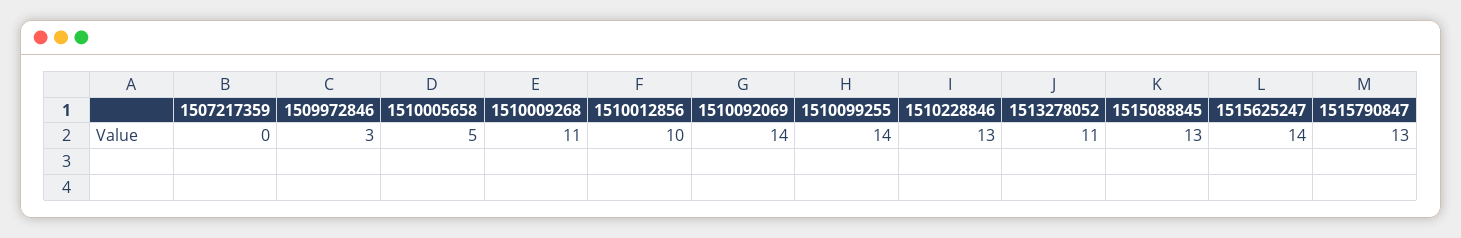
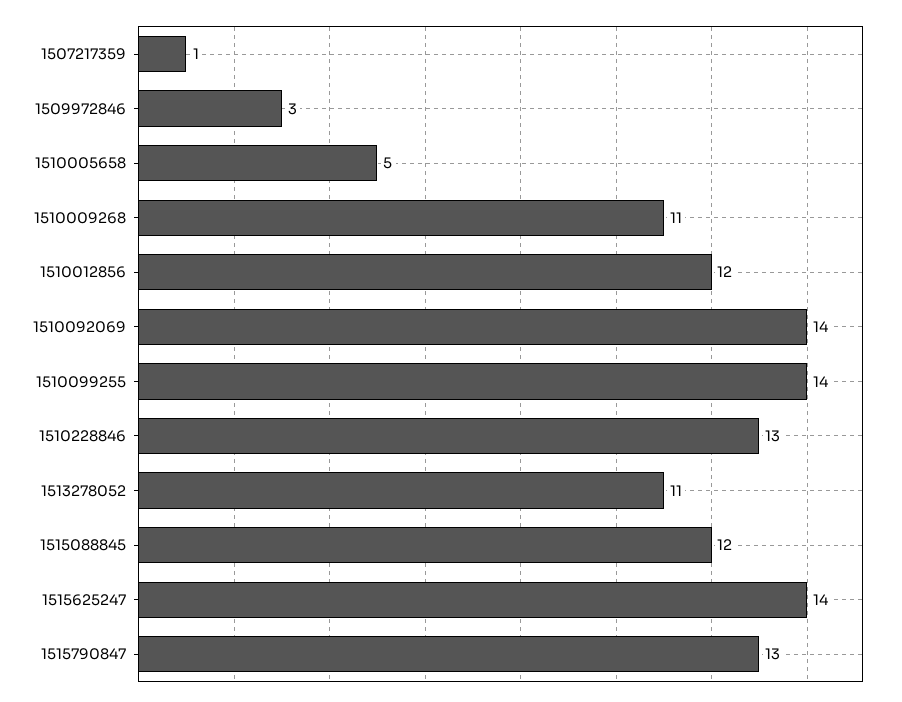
1507217359: 0 -> 1
1510012856: 10 -> 12
1515088845: 13 -> 12

